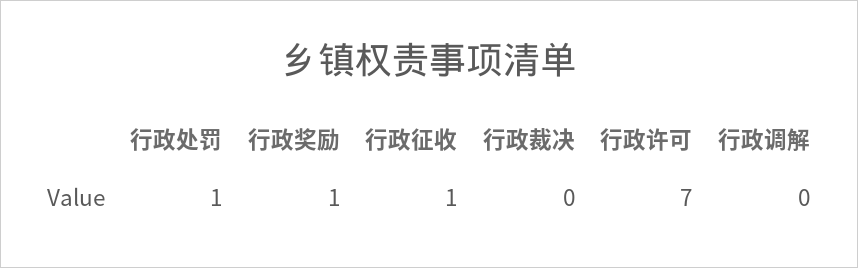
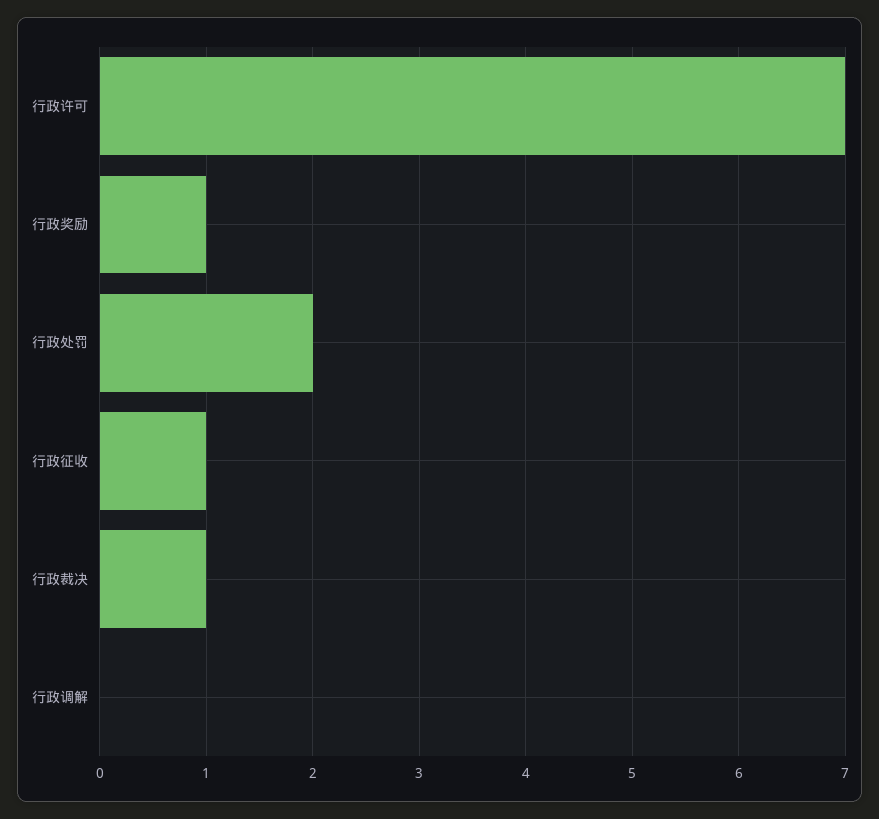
行政处罚: 1 -> 2
行政裁决: 0 -> 1

